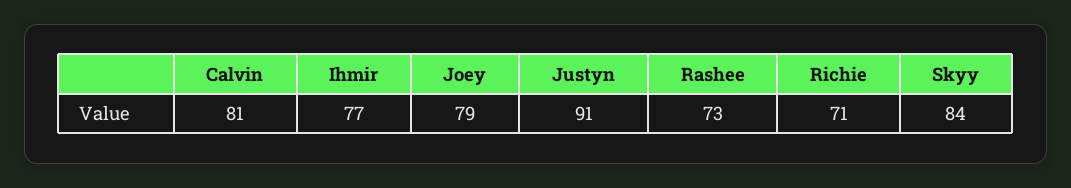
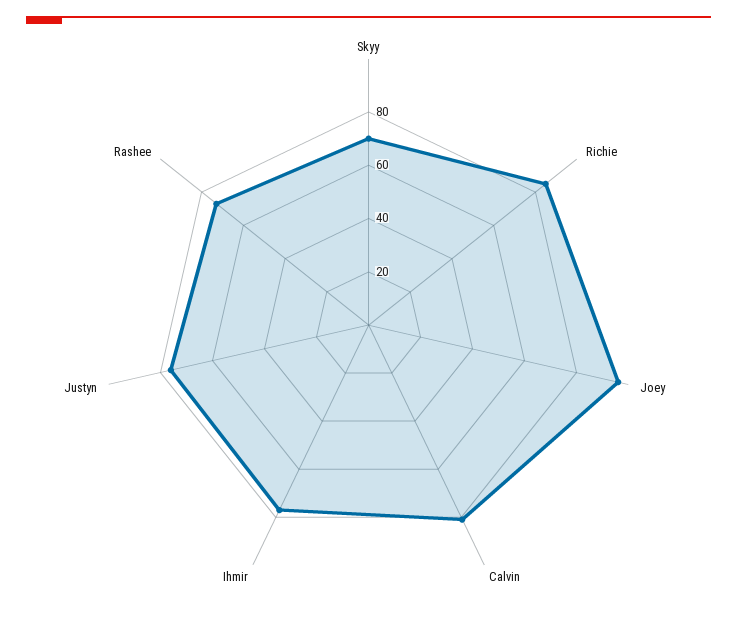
Joey: 79 -> 95
Justyn: 91 -> 75
Richie: 71 -> 85
Skyy: 84 -> 70

